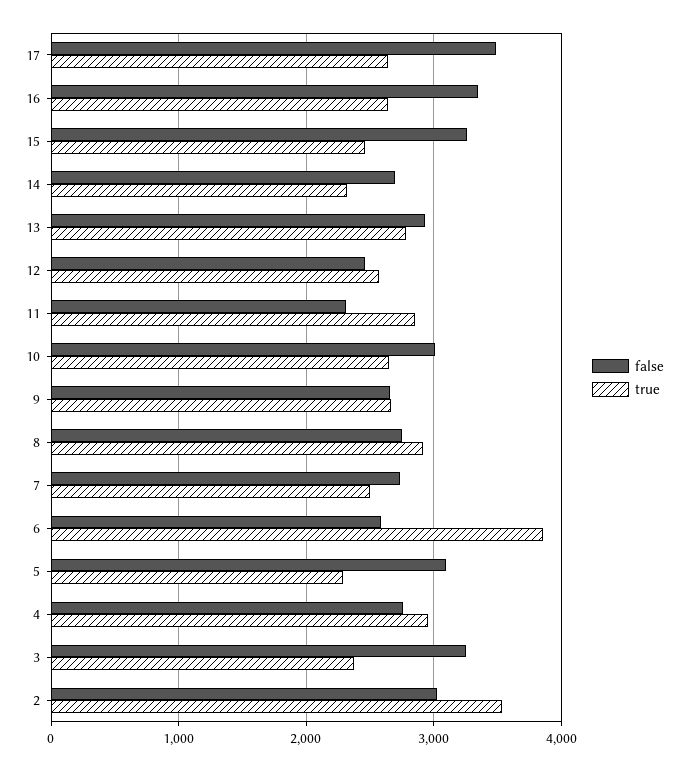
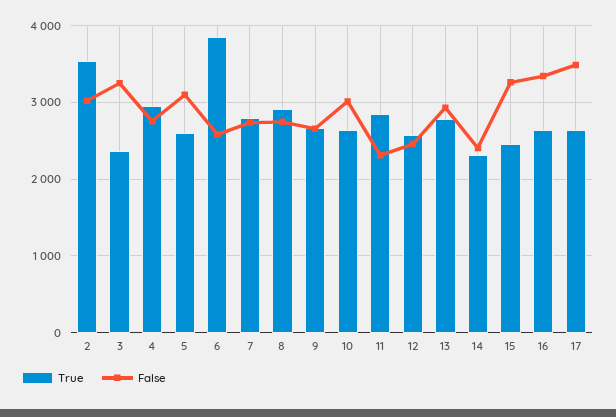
false, 14: 2700 -> 2400
true, 7: 2500 -> 2800
true, 5: 2300 -> 2600

